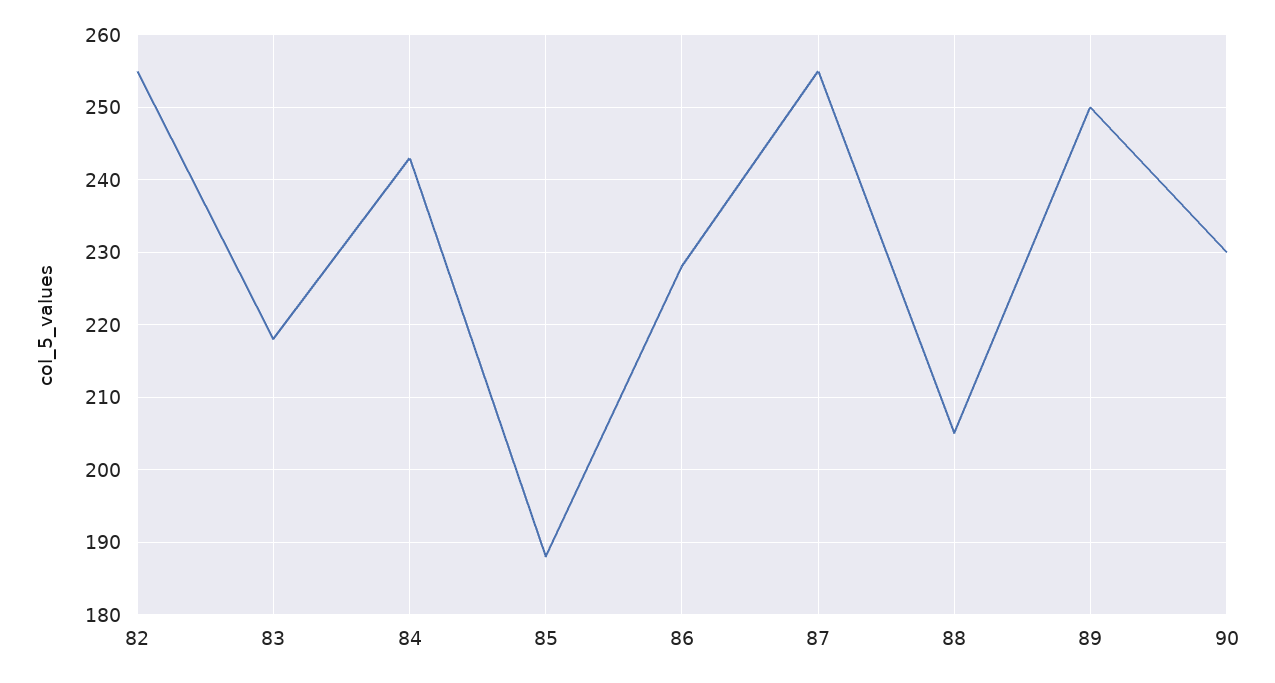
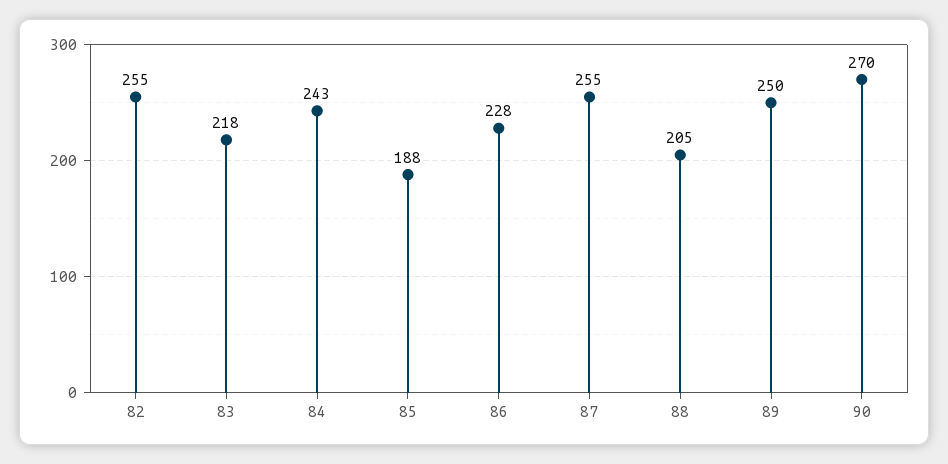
90: 230 -> 270

